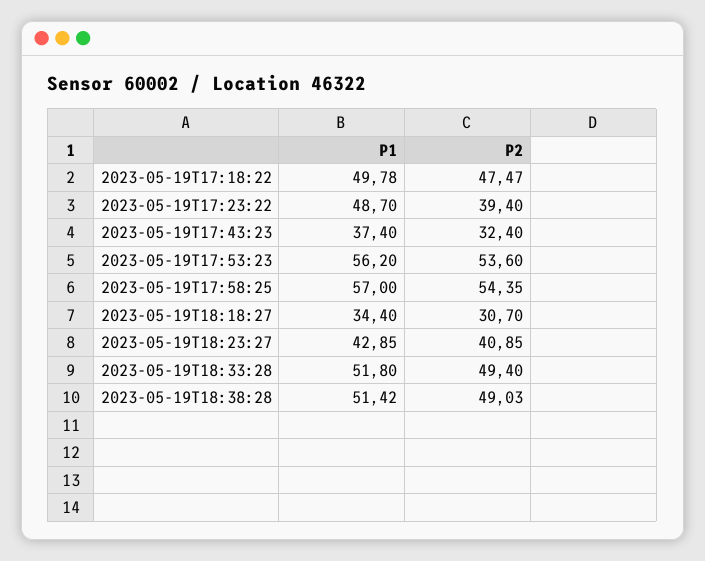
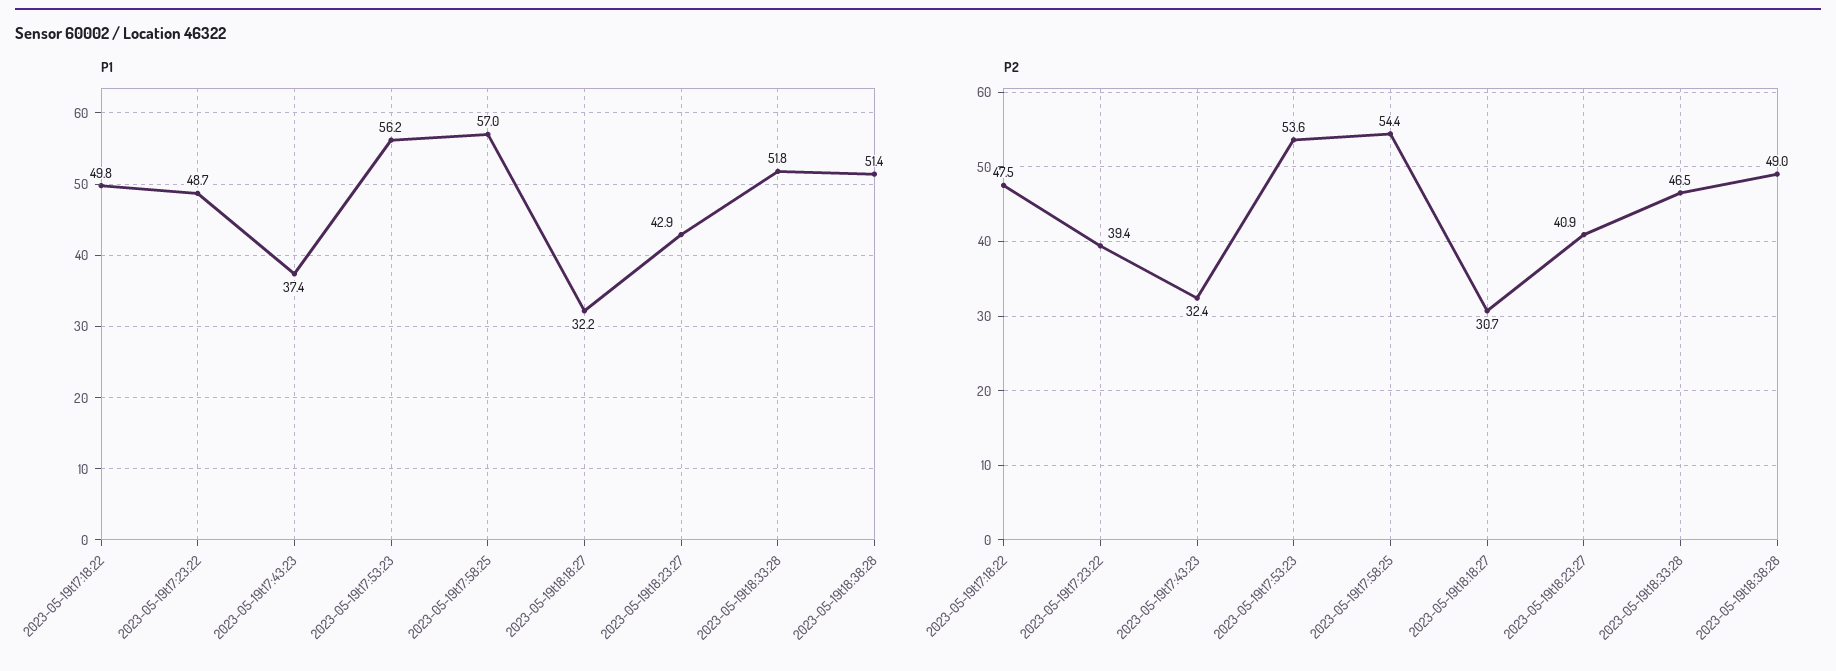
P1, 2023-05-19T18:18:27: 34.4 -> 32.2
P2, 2023-05-19T18:33:28: 49.4 -> 46.5

